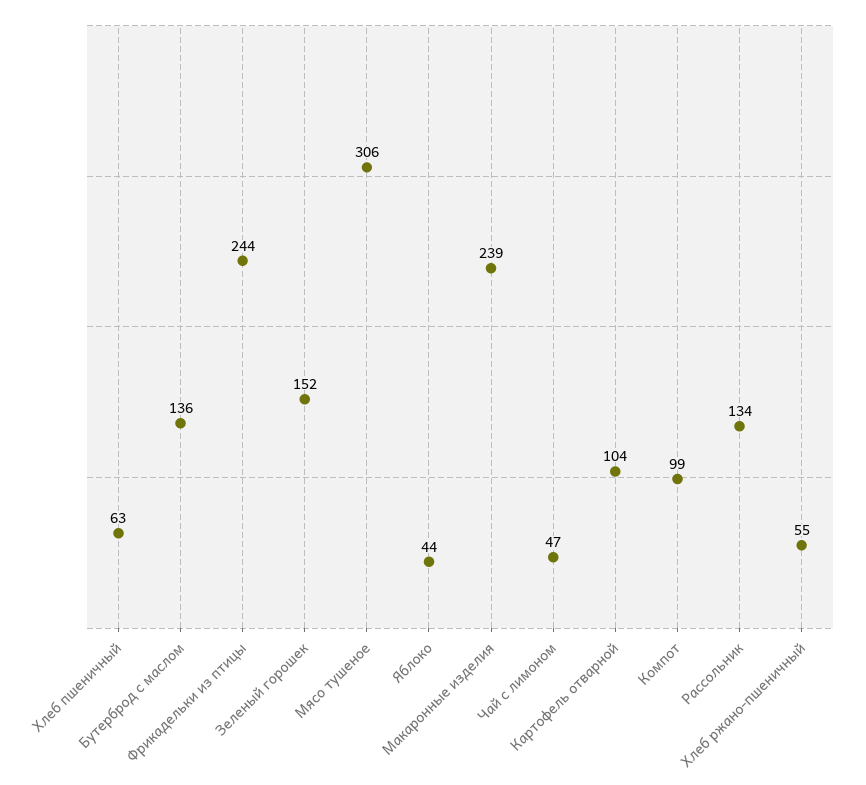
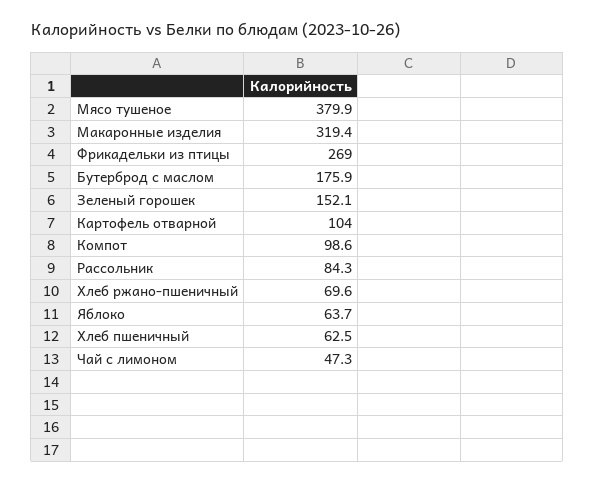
Бутерброд с маслом: 136 -> 175.9
Фрикадельки из птицы: 244 -> 269
Мясо тушеное: 306 -> 379.9
Яблоко: 44 -> 63.7
Макаронные изделия: 239 -> 319.4
Рассольник: 134 -> 84.3
Хлеб ржано-пшеничный: 55 -> 69.6

